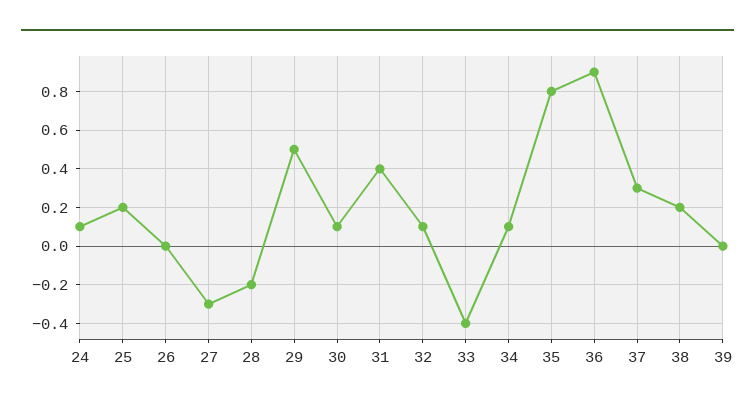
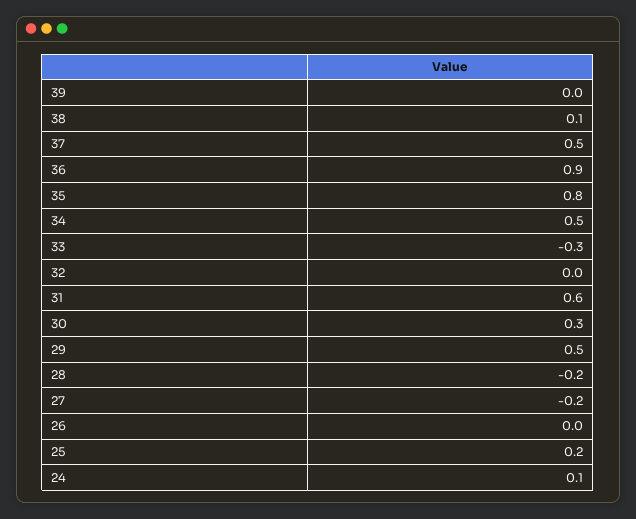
27: -0.3 -> -0.2
30: 0.1 -> 0.3
31: 0.4 -> 0.6
32: 0.1 -> 0
33: -0.4 -> -0.3
34: 0.1 -> 0.5
37: 0.3 -> 0.5
38: 0.2 -> 0.1

